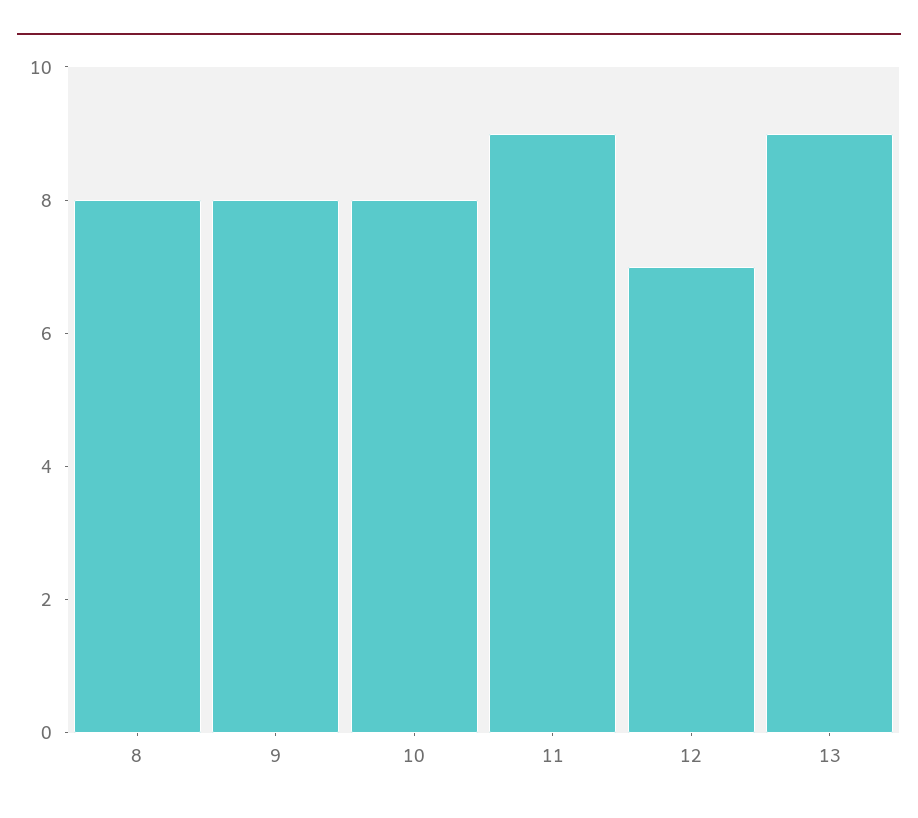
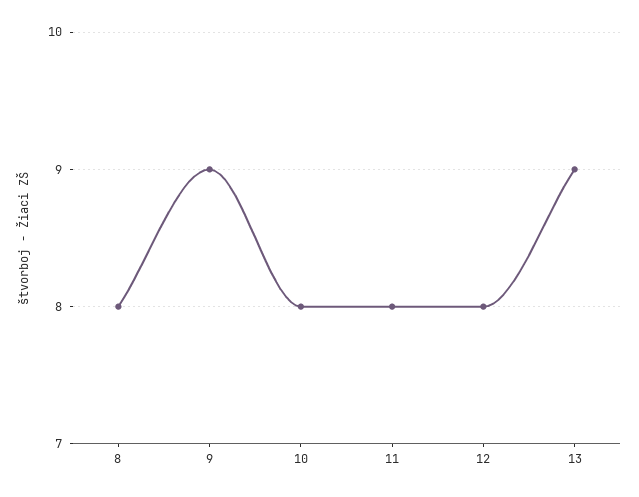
9: 8 -> 9
11: 9 -> 8
12: 7 -> 8

